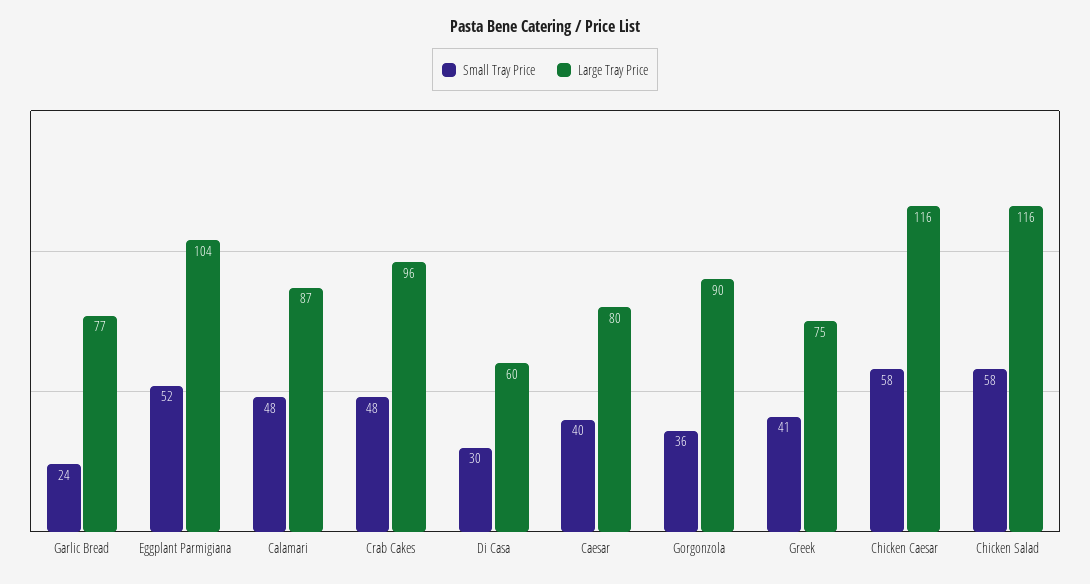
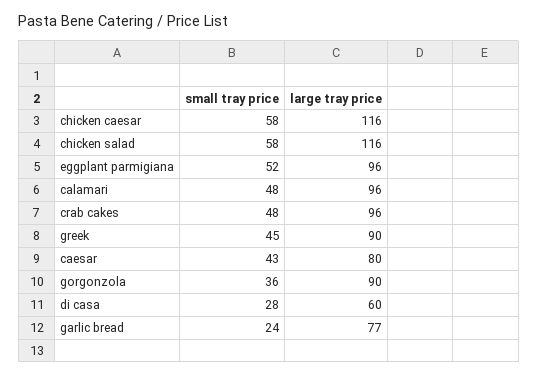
Large Tray Price, Eggplant Parmigiana: 104 -> 96
Large Tray Price, Calamari: 87 -> 96
Small Tray Price, Di Casa: 30 -> 28
Small Tray Price, Caesar: 40 -> 43
Small Tray Price, Greek: 41 -> 45
Large Tray Price, Greek: 75 -> 90

